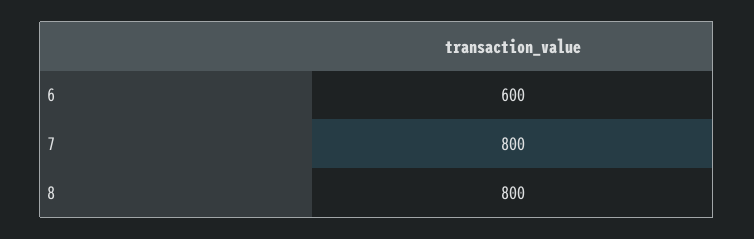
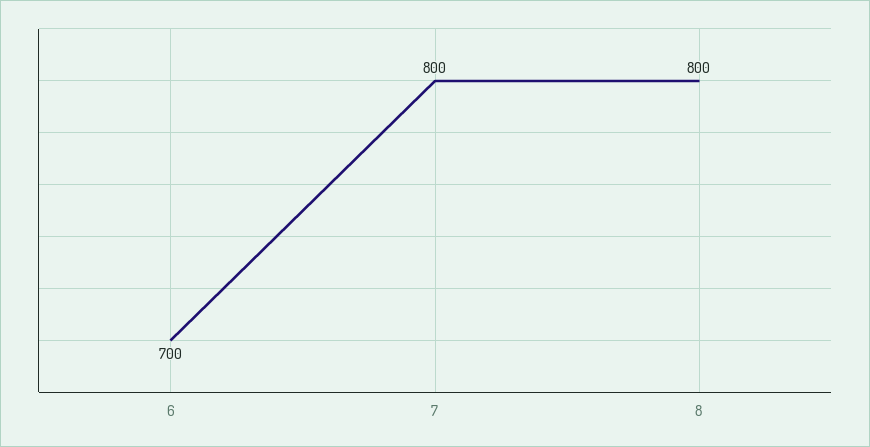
6: 600 -> 700

